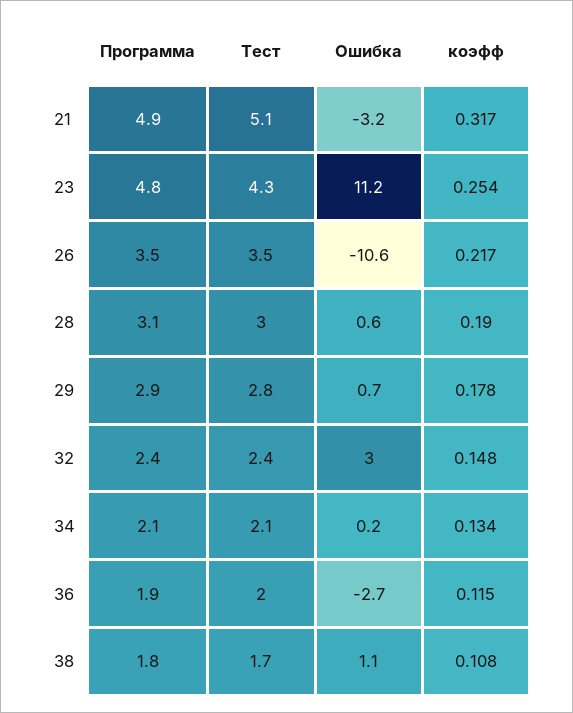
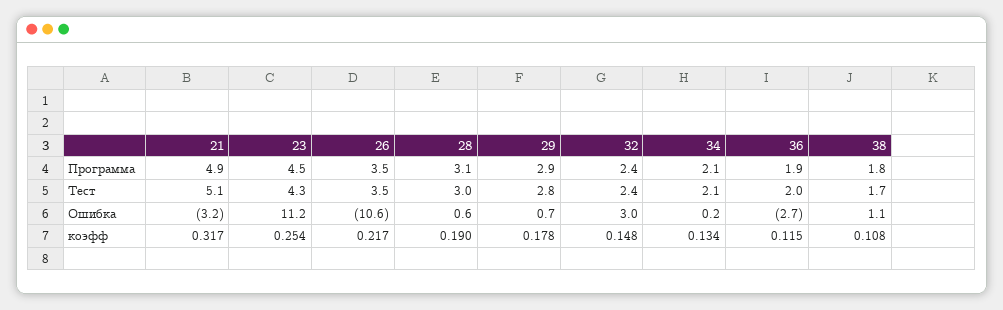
Программа, 23: 4.8 -> 4.5

